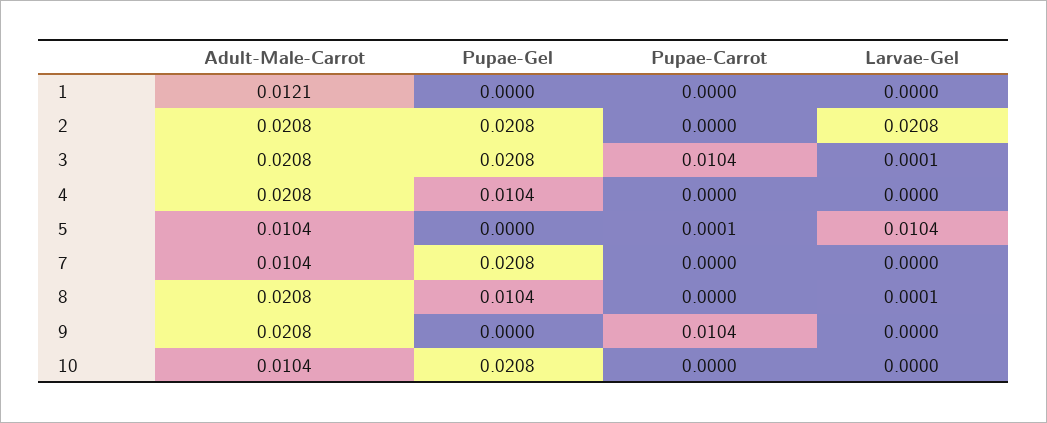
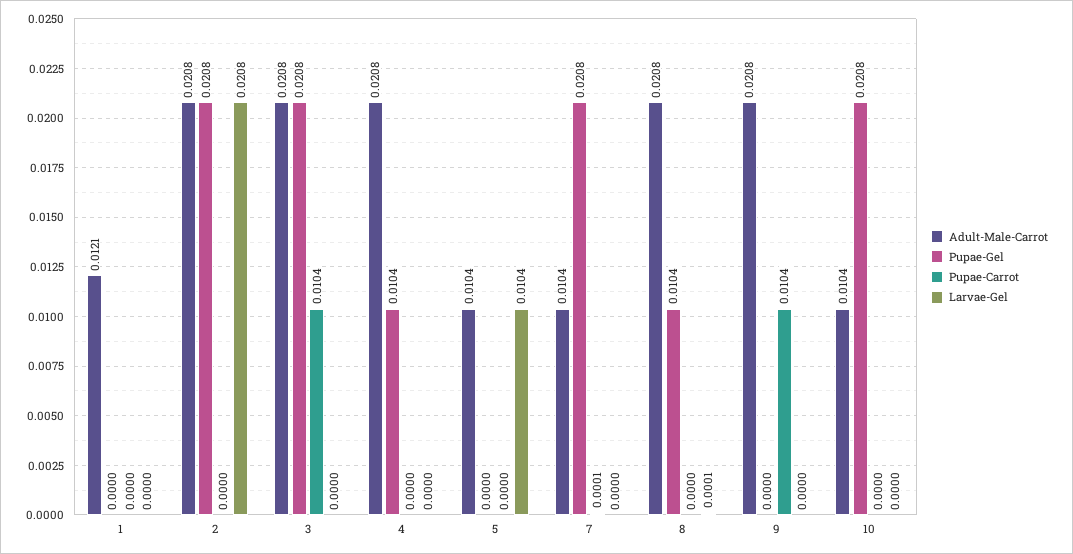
Larvae-Gel, 3: 0.0001 -> 0
Pupae-Carrot, 5: 0.0001 -> 0
Pupae-Carrot, 7: 0 -> 0.0001

